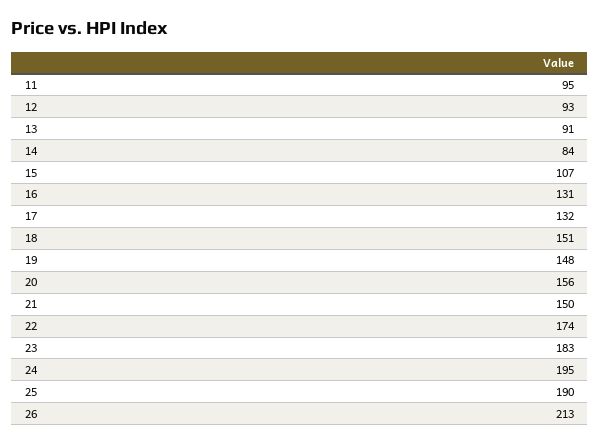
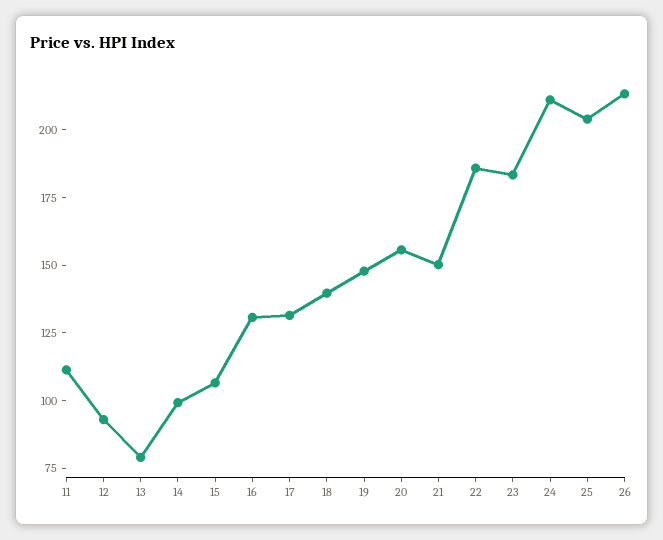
11: 95 -> 110
13: 91 -> 80
14: 84 -> 100
18: 151 -> 140
22: 174 -> 185
24: 195 -> 210
25: 190 -> 205

